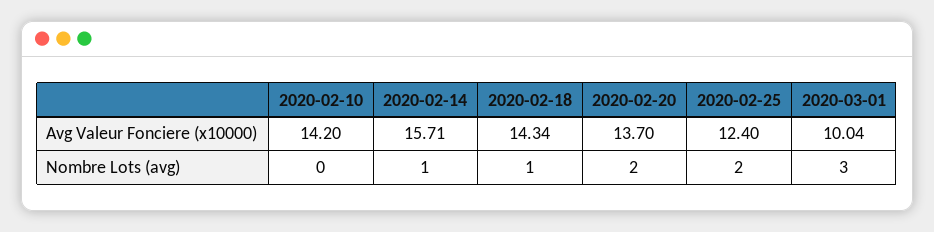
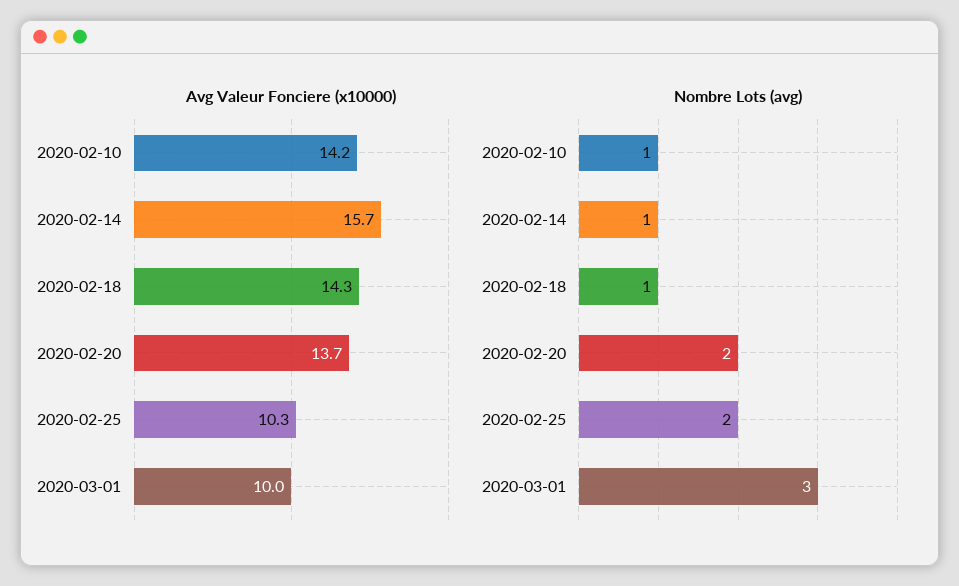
Avg Valeur Fonciere (x10000), 2020-02-25: 12.4 -> 10.3
Nombre Lots (avg), 2020-02-10: 0 -> 1

